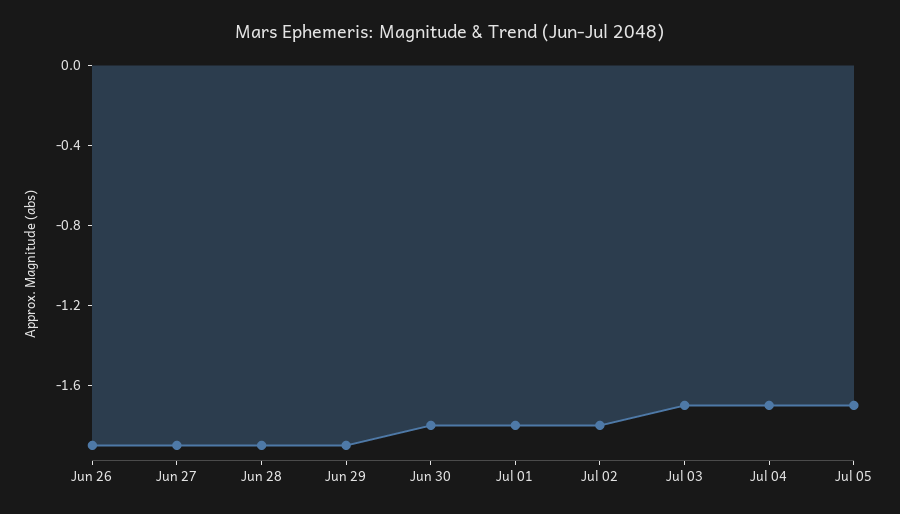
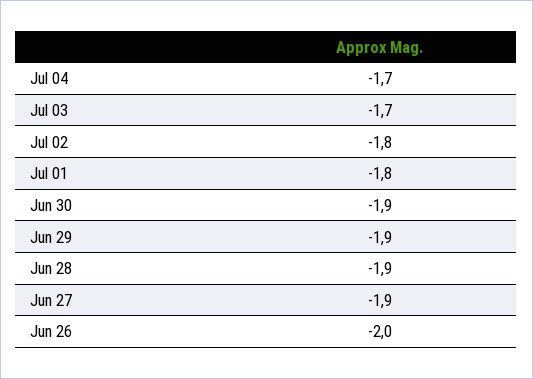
Jun 26: -1.9 -> -2
Jun 30: -1.8 -> -1.9
Jul 05: -1.7 -> none

